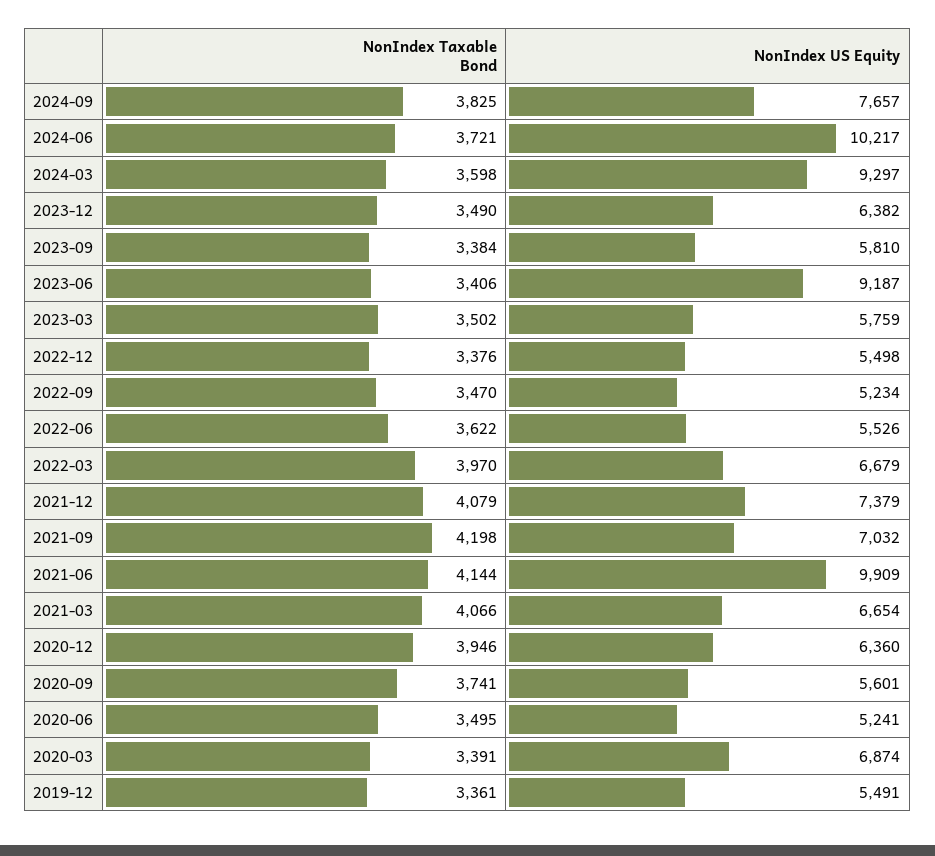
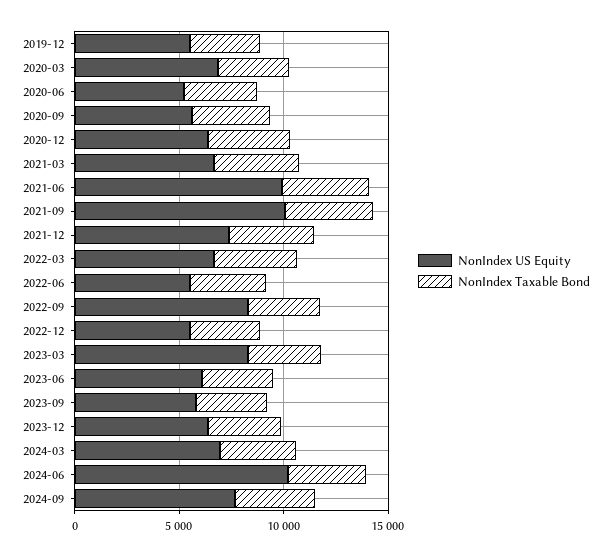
NonIndex US Equity, 2024-03: 9297 -> 7000
NonIndex US Equity, 2023-06: 9187 -> 6000
NonIndex US Equity, 2023-03: 5759 -> 8000
NonIndex US Equity, 2022-09: 5234 -> 8000
NonIndex US Equity, 2021-09: 7032 -> 10000

